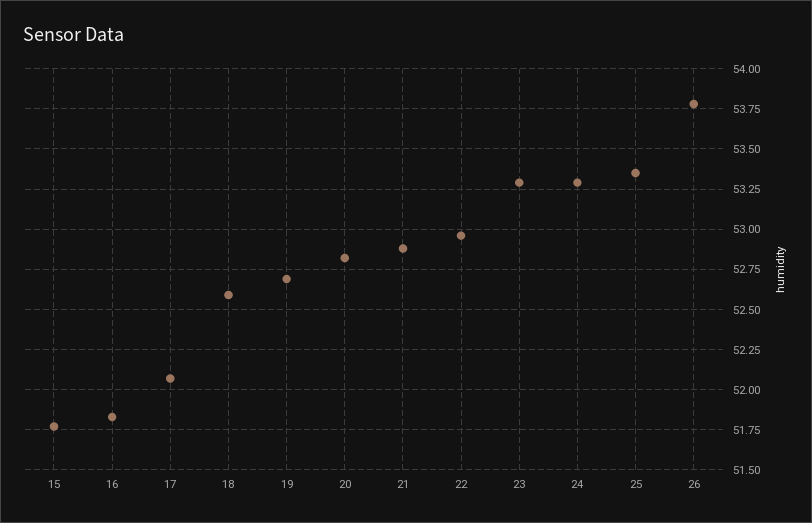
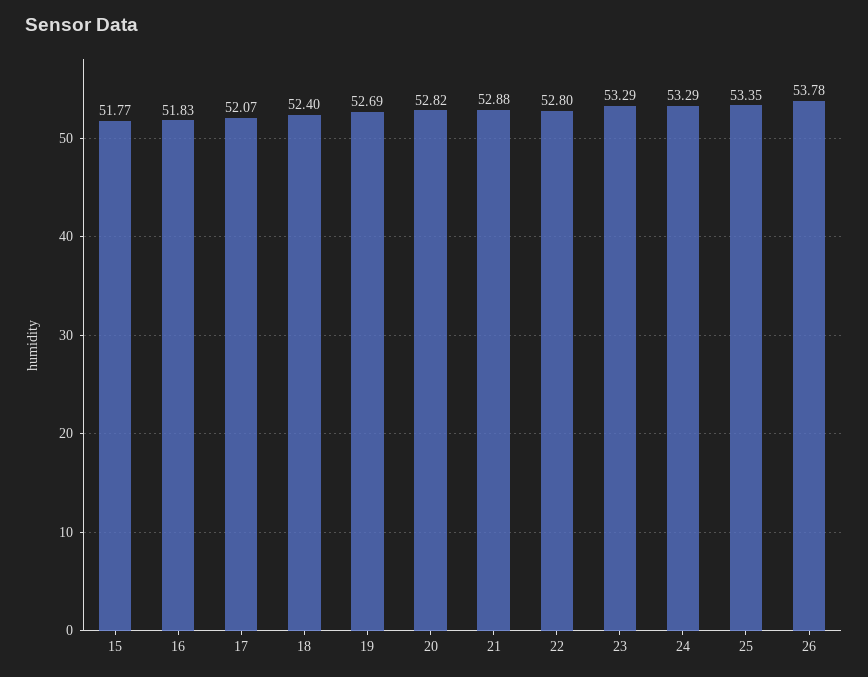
18: 52.6 -> 52.4
22: 52.95 -> 52.8

